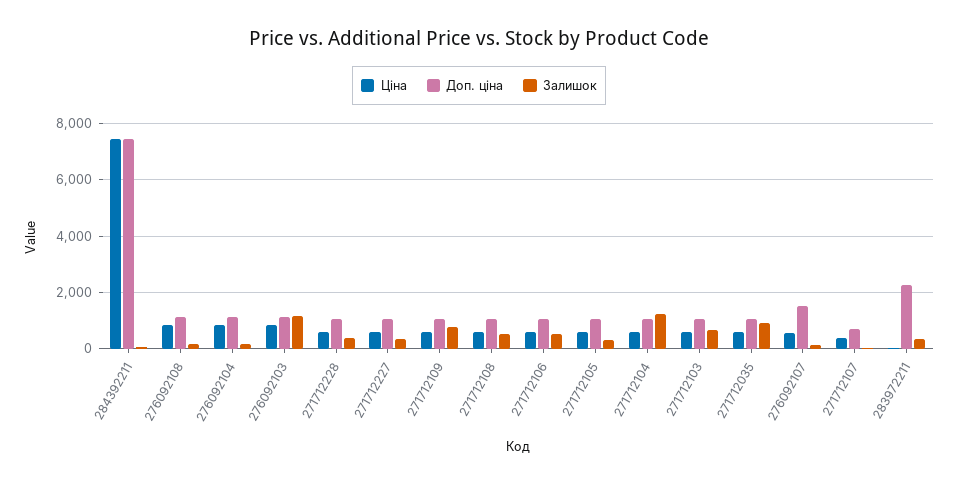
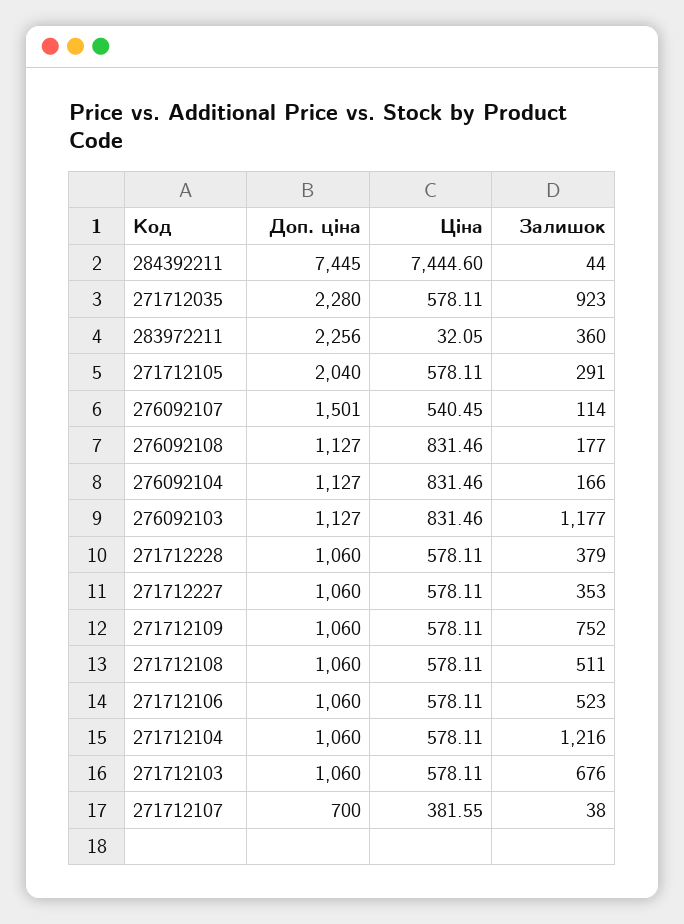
Доп. ціна, 271712105: 1000 -> 2040
Доп. ціна, 271712035: 1000 -> 2280

